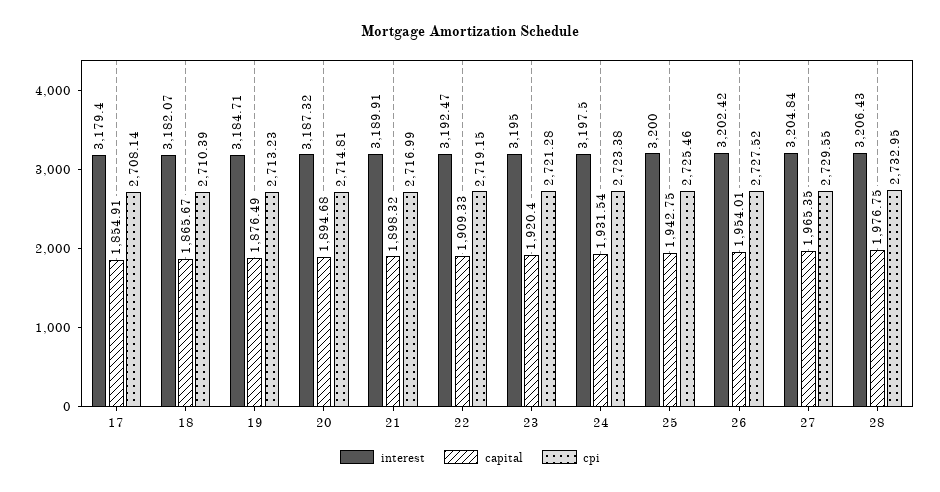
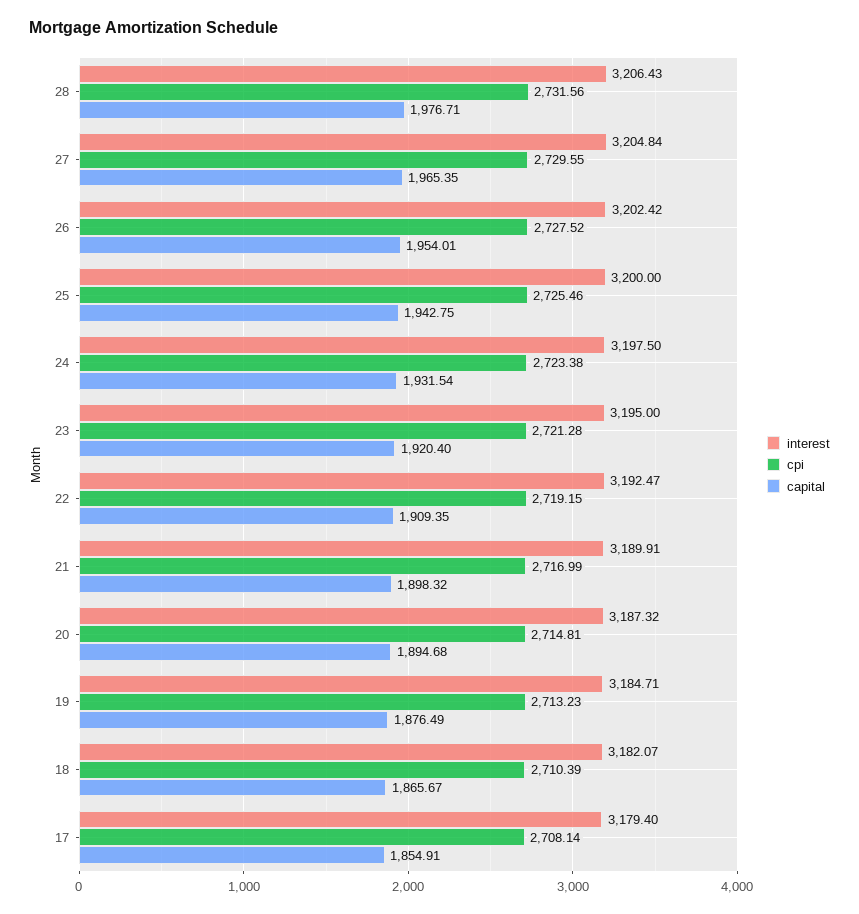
capital, 22: 1909.33 -> 1909.35
capital, 28: 1976.75 -> 1976.71
cpi, 28: 2732.95 -> 2731.56

